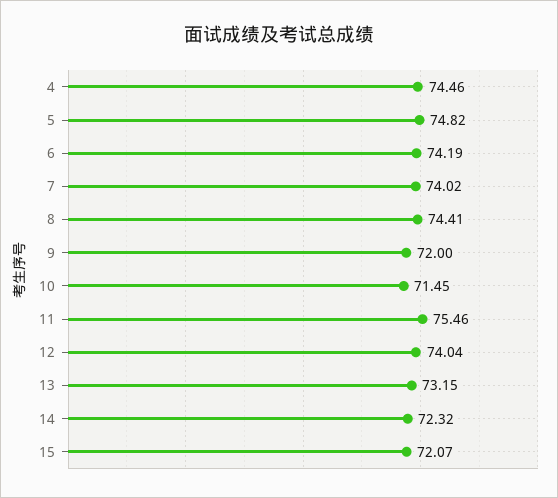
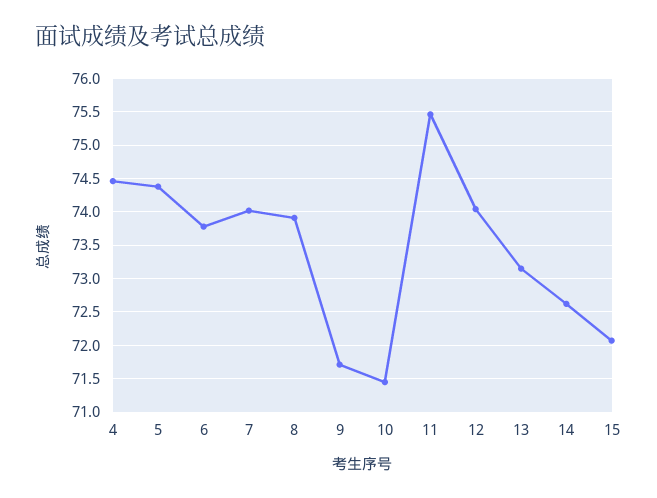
5: 74.82 -> 74.4
6: 74.19 -> 73.8
8: 74.41 -> 73.9
9: 72 -> 71.7
14: 72.32 -> 72.6

